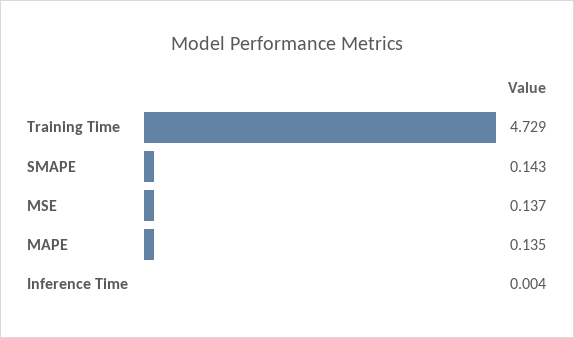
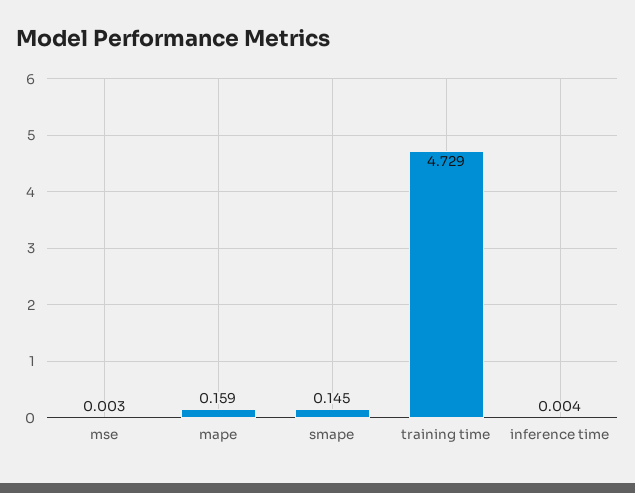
SMAPE: 0.143 -> 0.145
MSE: 0.137 -> 0.003
MAPE: 0.135 -> 0.159

